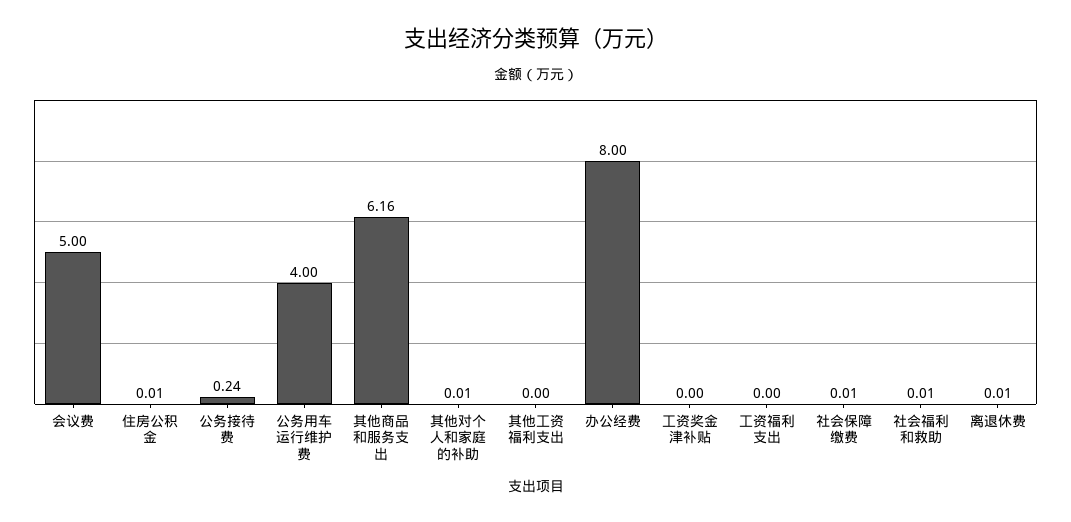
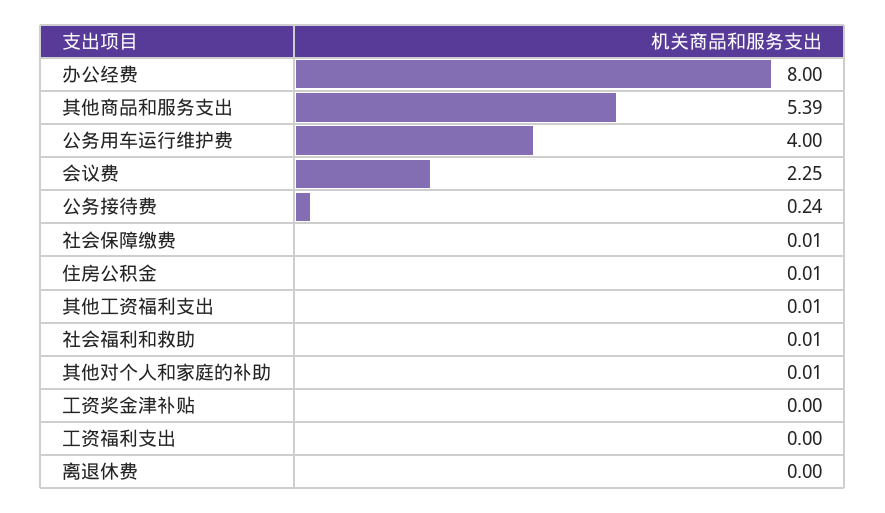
会议费: 5 -> 2.25
其他商品和服务支出: 6.16 -> 5.39
其他工资福利支出: 0 -> 0.01
离退休费: 0.01 -> 0

